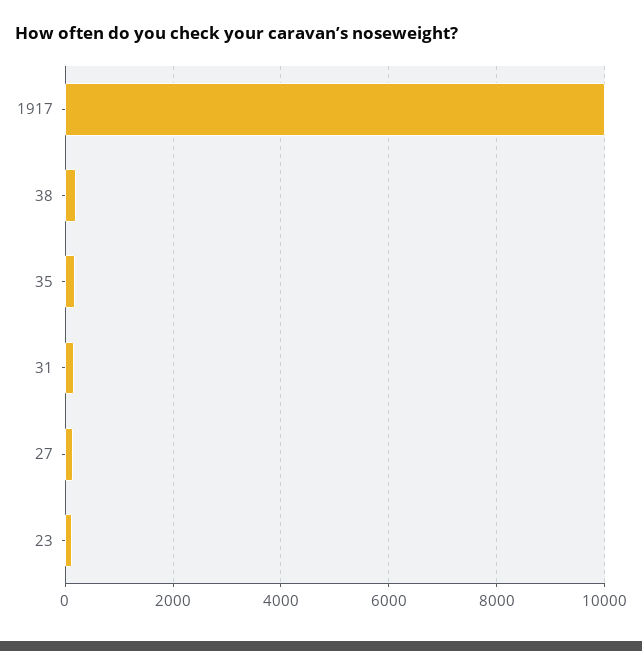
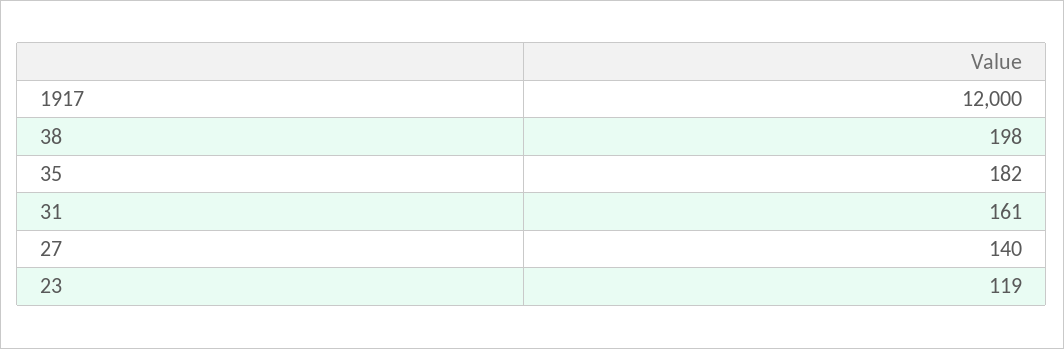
1917: 10000 -> 12000

